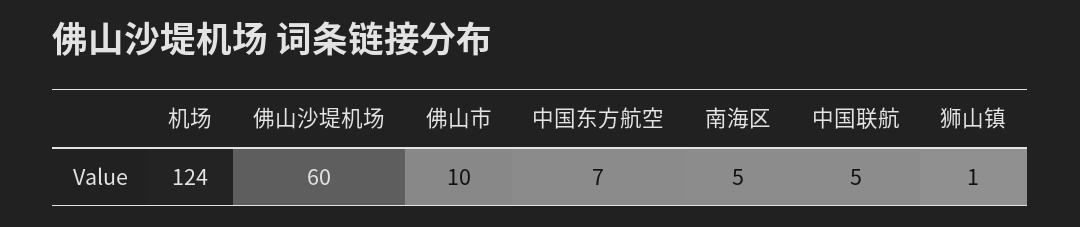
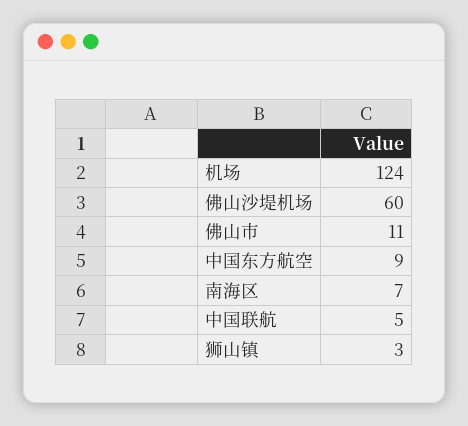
佛山市: 10 -> 11
中国东方航空: 7 -> 9
南海区: 5 -> 7
狮山镇: 1 -> 3

